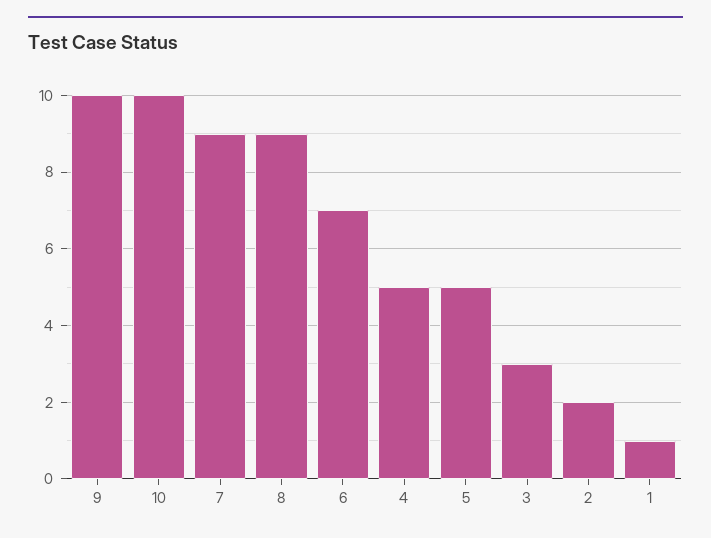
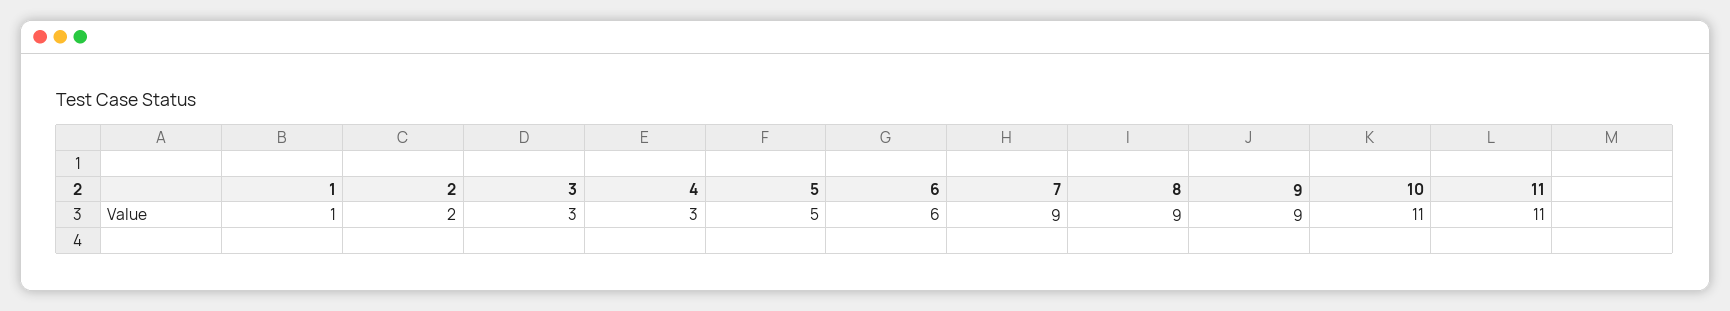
9: 10 -> 9
10: 10 -> 11
6: 7 -> 6
4: 5 -> 3
11: none -> 11

